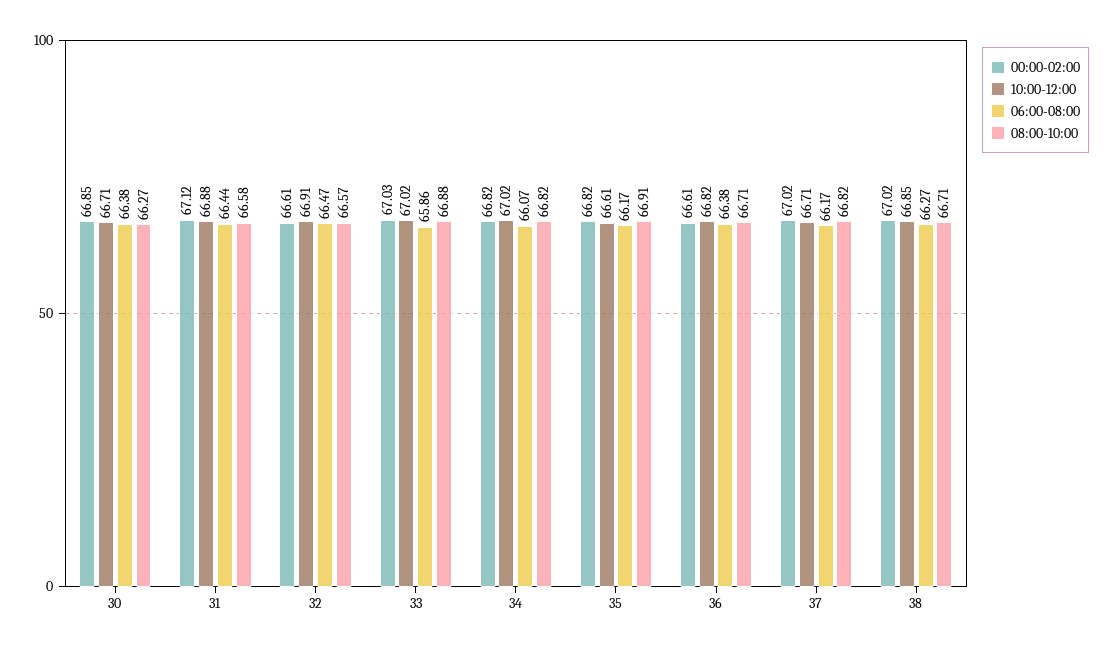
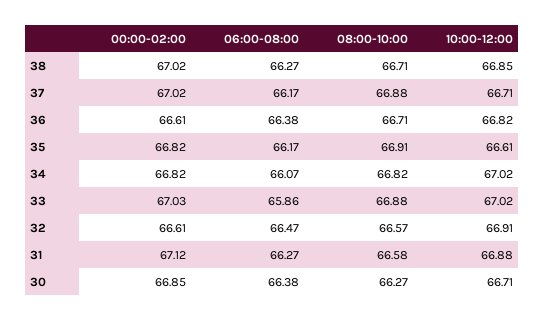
06:00-08:00, 31: 66.44 -> 66.27
08:00-10:00, 37: 66.82 -> 66.88

